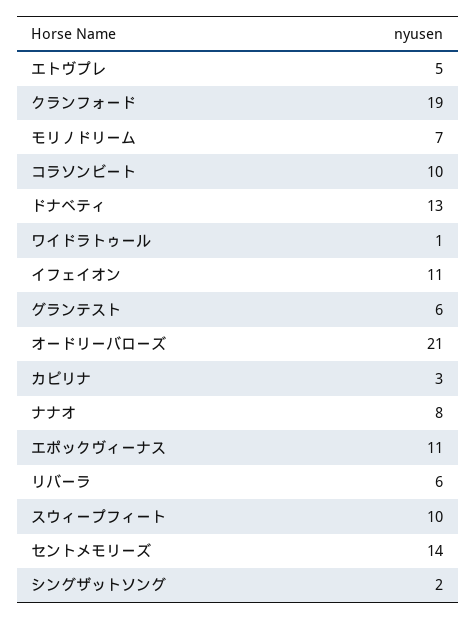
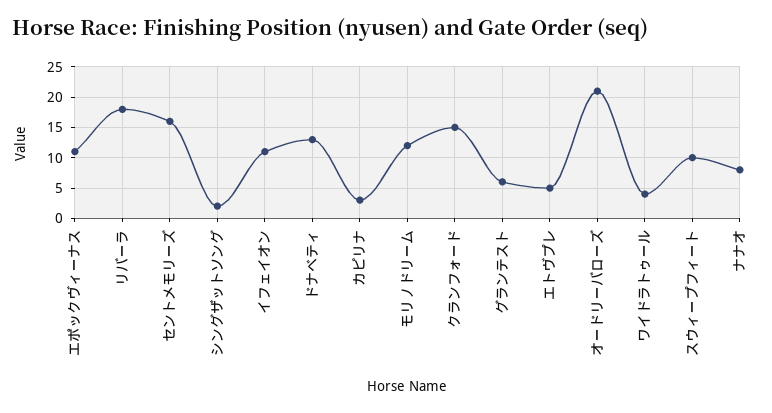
クランフォード: 19 -> 15
モリノドリーム: 7 -> 12
コラソンビート: 10 -> none
ワイドラトゥール: 1 -> 4
リバーラ: 6 -> 18
セントメモリーズ: 14 -> 16

